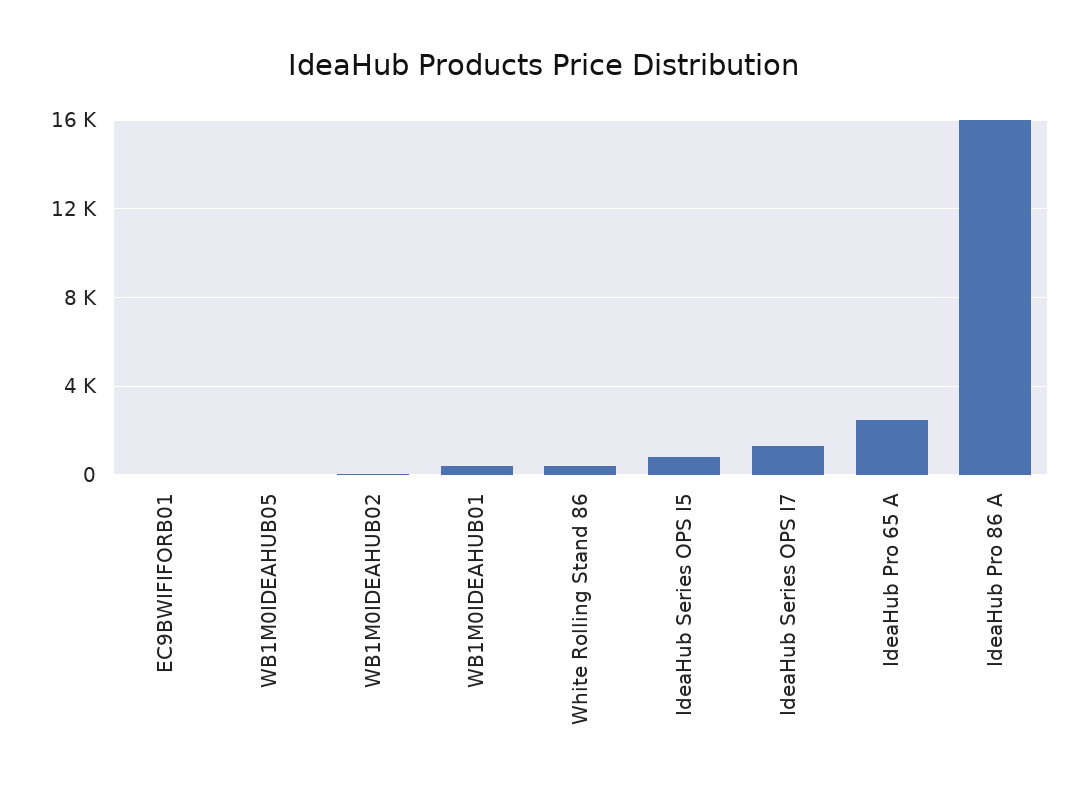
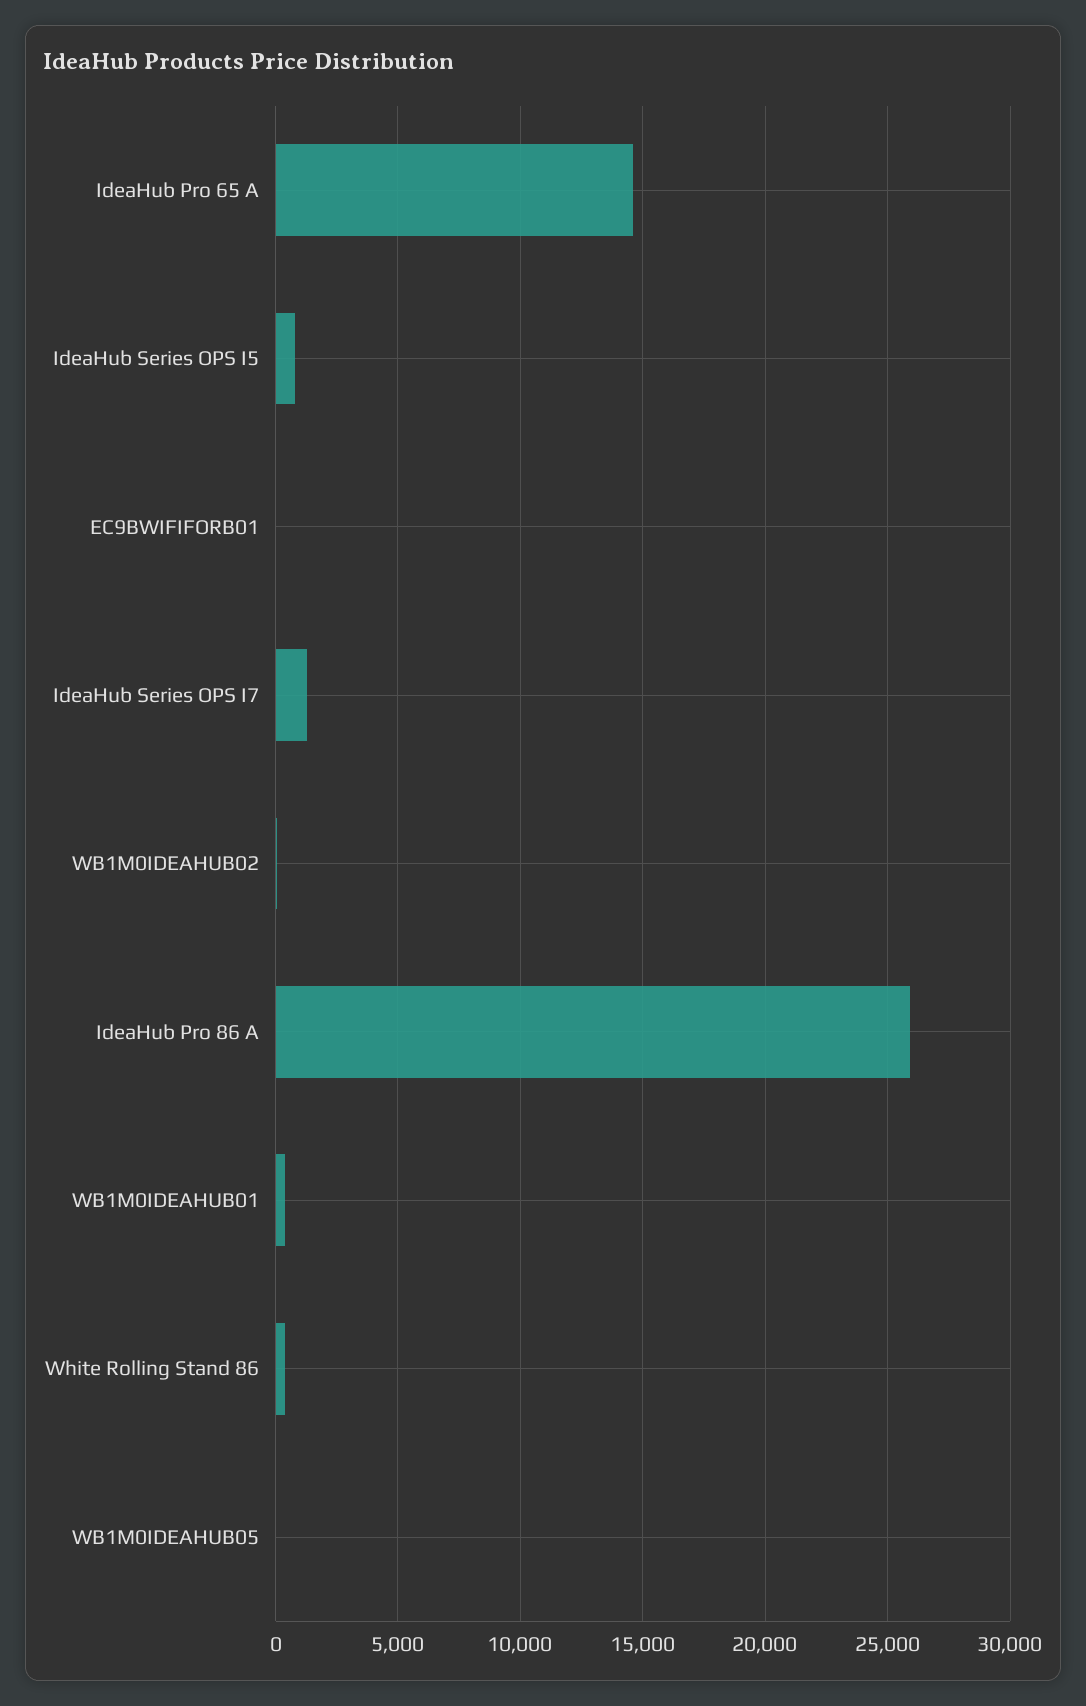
IdeaHub Pro 65 A: 2500 -> 14500
IdeaHub Pro 86 A: 16000 -> 26000

